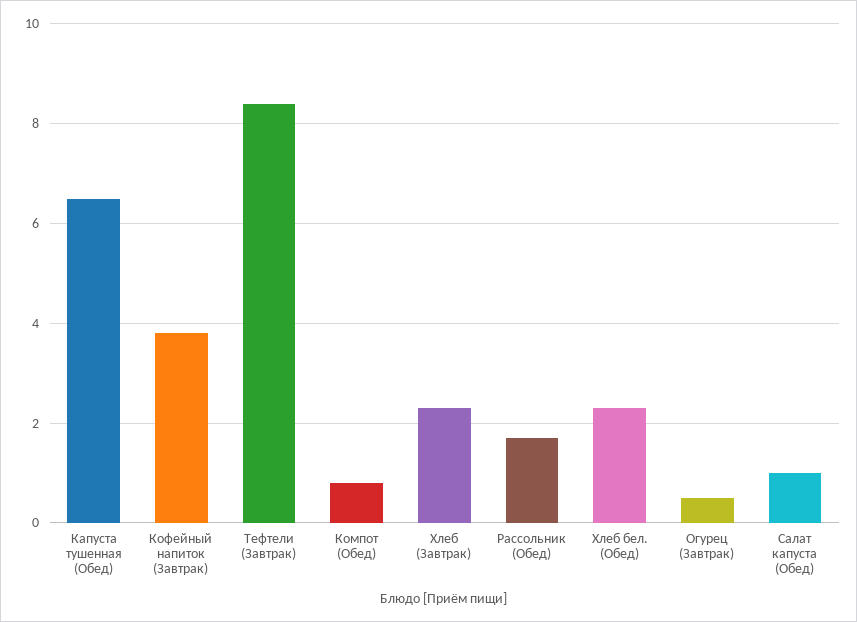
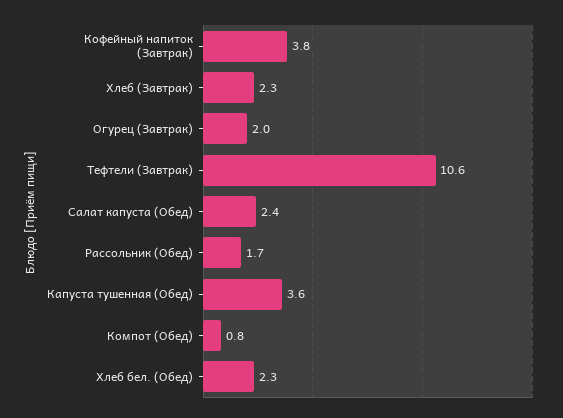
Капуста тушенная (Обед): 6.5 -> 3.6
Тефтели (Завтрак): 8.5 -> 10.6
Огурец (Завтрак): 0.5 -> 2
Салат капуста (Обед): 1 -> 2.4

